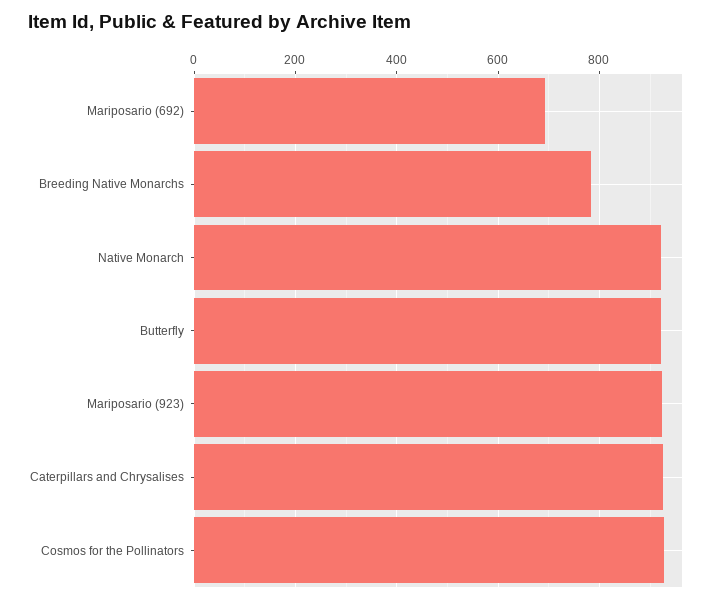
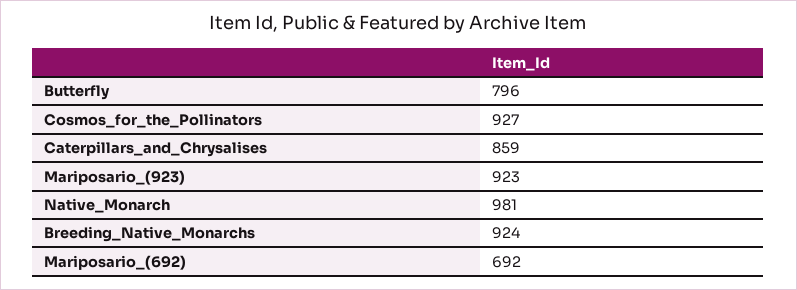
Breeding Native Monarchs: 780 -> 924
Native Monarch: 920 -> 981
Butterfly: 920 -> 796
Caterpillars and Chrysalises: 920 -> 859

